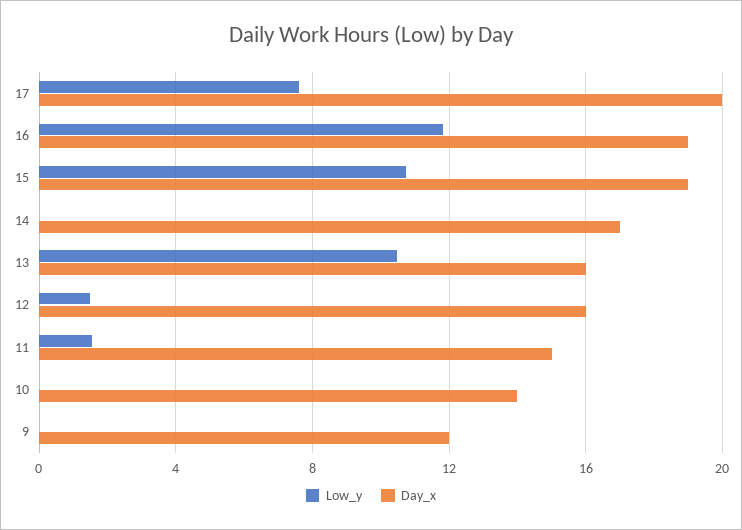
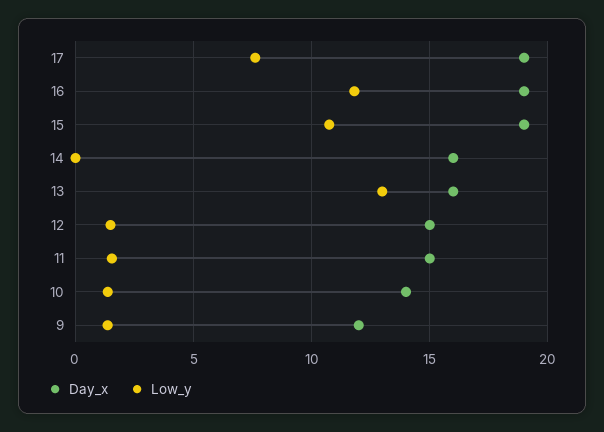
Day_x, 17: 20 -> 19
Day_x, 14: 17 -> 16
Low_y, 13: 10.5 -> 13
Day_x, 12: 16 -> 15
Low_y, 10: 0 -> 1.5
Low_y, 9: 0 -> 1.5

